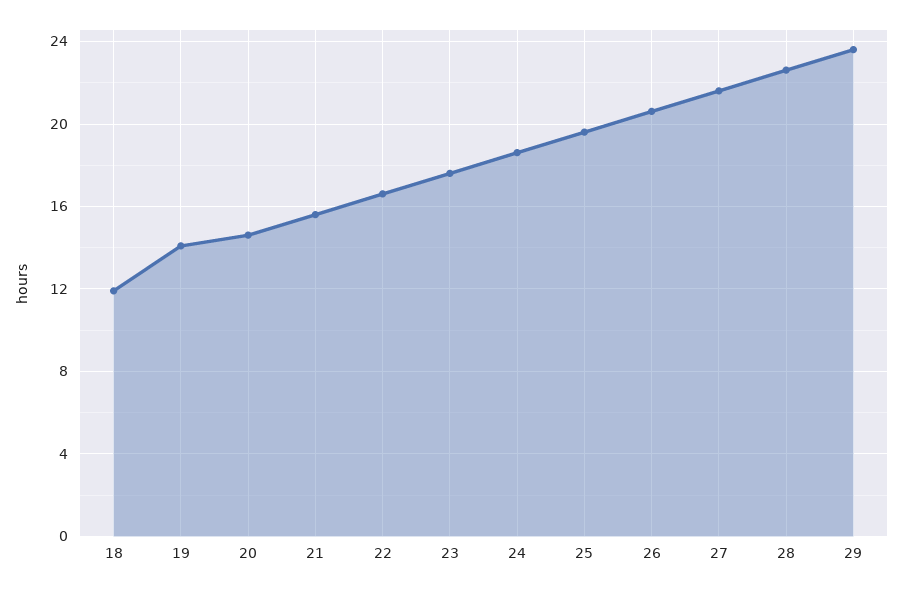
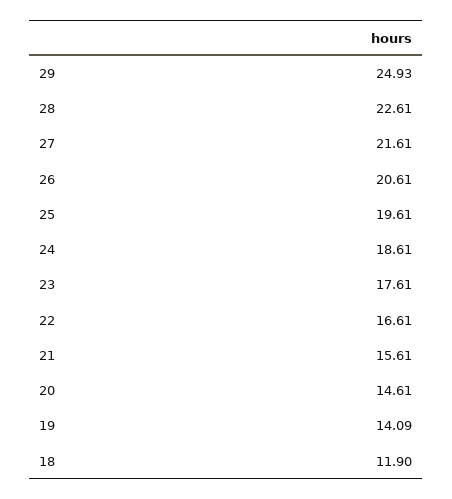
29: 23.5 -> 24.93

